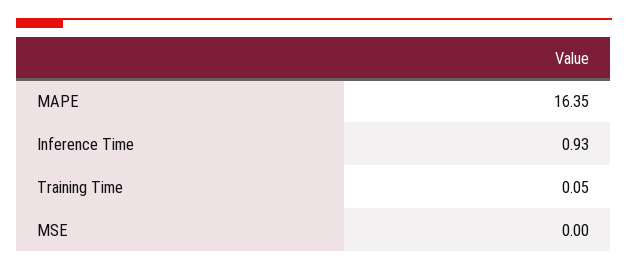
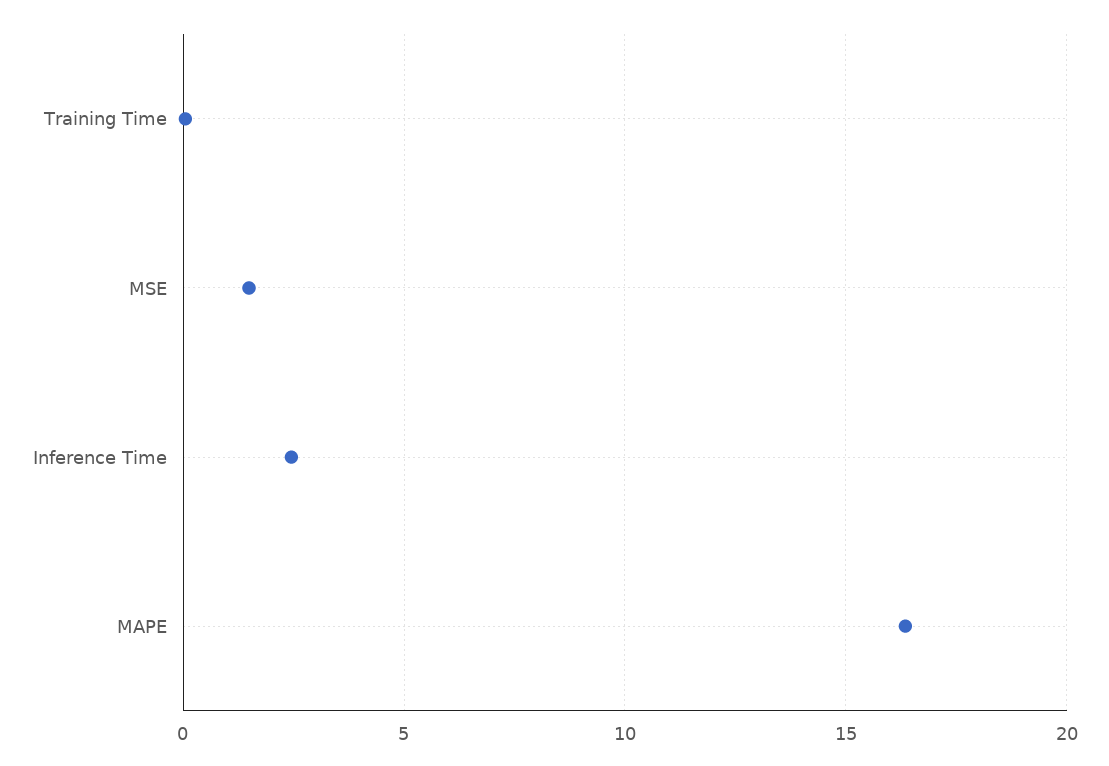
Inference Time: 0.93 -> 2.5
MSE: 0 -> 1.5

